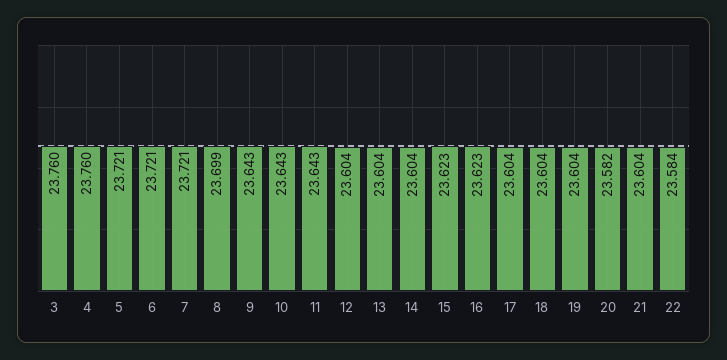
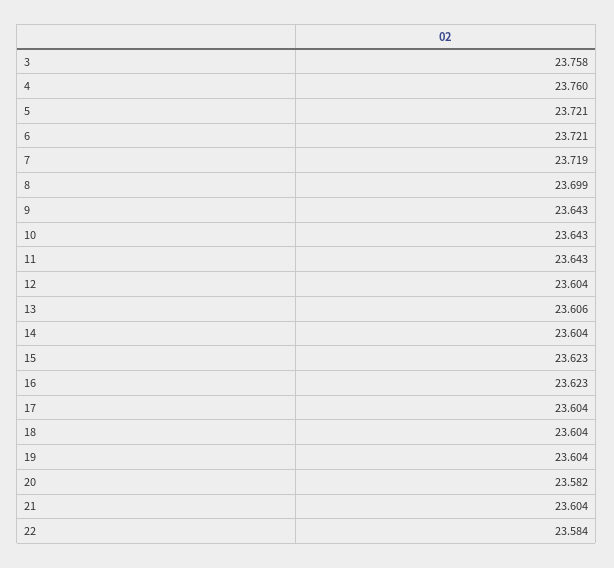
3: 23.76 -> 23.758
7: 23.721 -> 23.719
13: 23.604 -> 23.606

